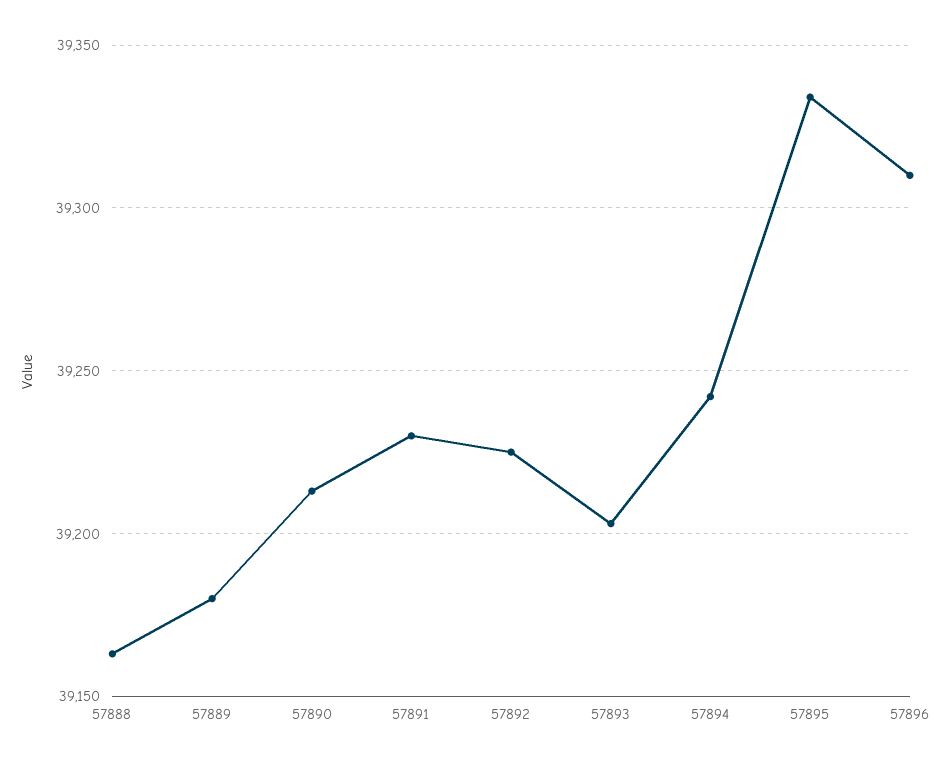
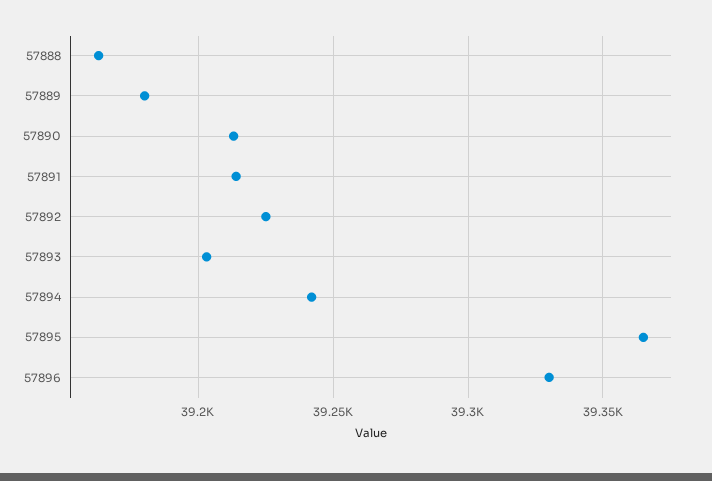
57891: 39230 -> 39215
57895: 39335 -> 39365
57896: 39310 -> 39330

